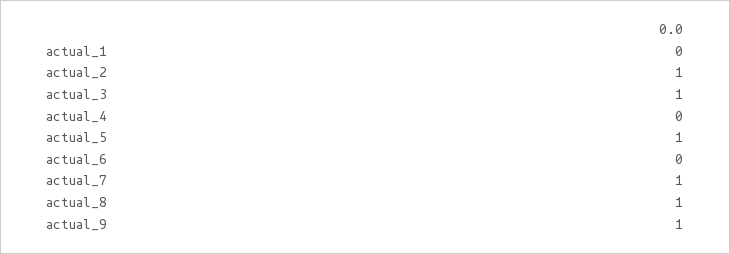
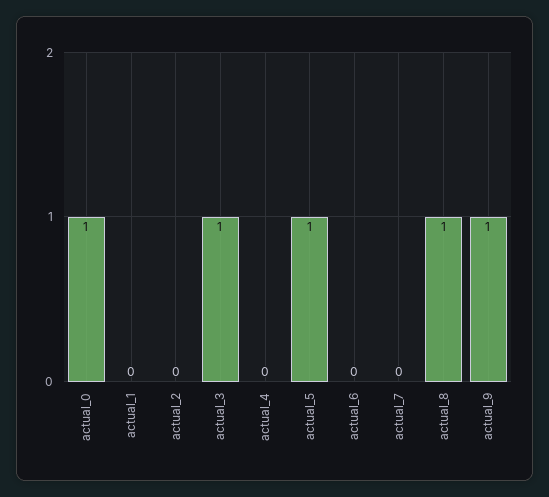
actual_2: 1 -> 0
actual_7: 1 -> 0
actual_0: none -> 1

